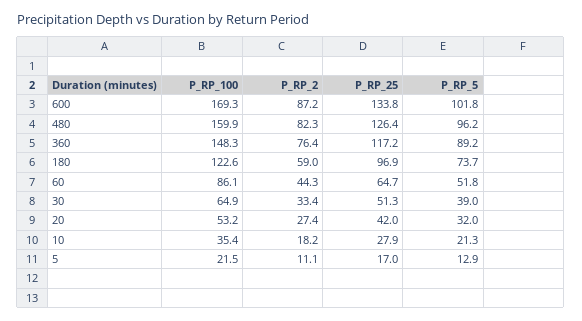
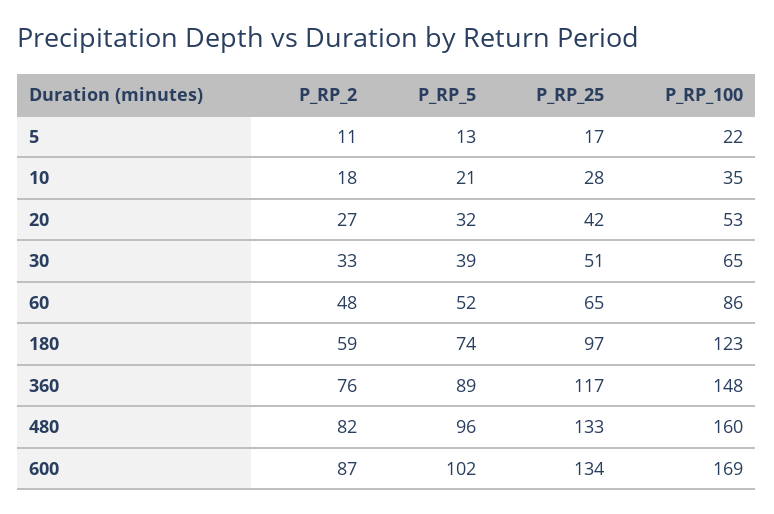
P_RP_25, 480: 126.4 -> 133
P_RP_2, 60: 44.3 -> 48

